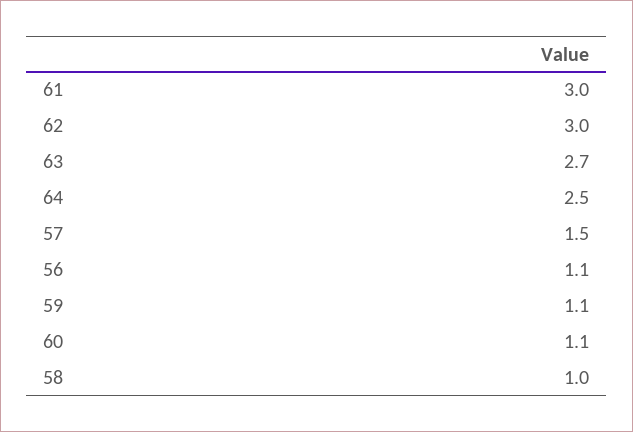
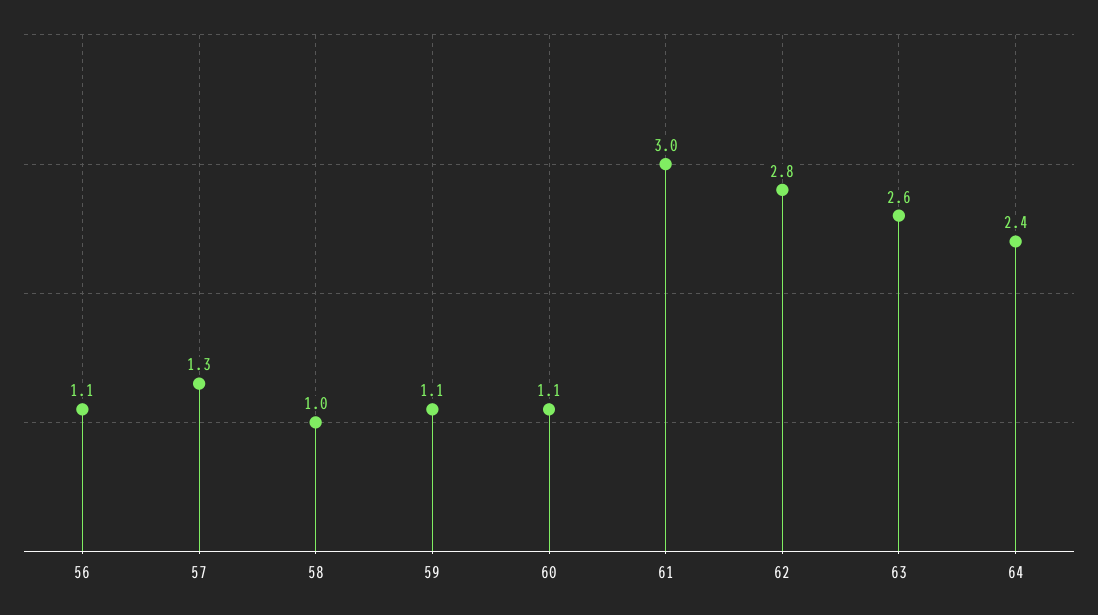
62: 3 -> 2.8
63: 2.7 -> 2.6
64: 2.5 -> 2.4
57: 1.5 -> 1.3

